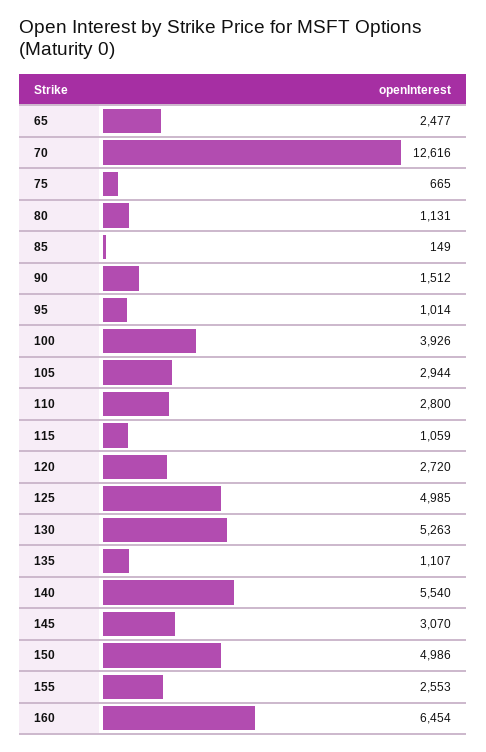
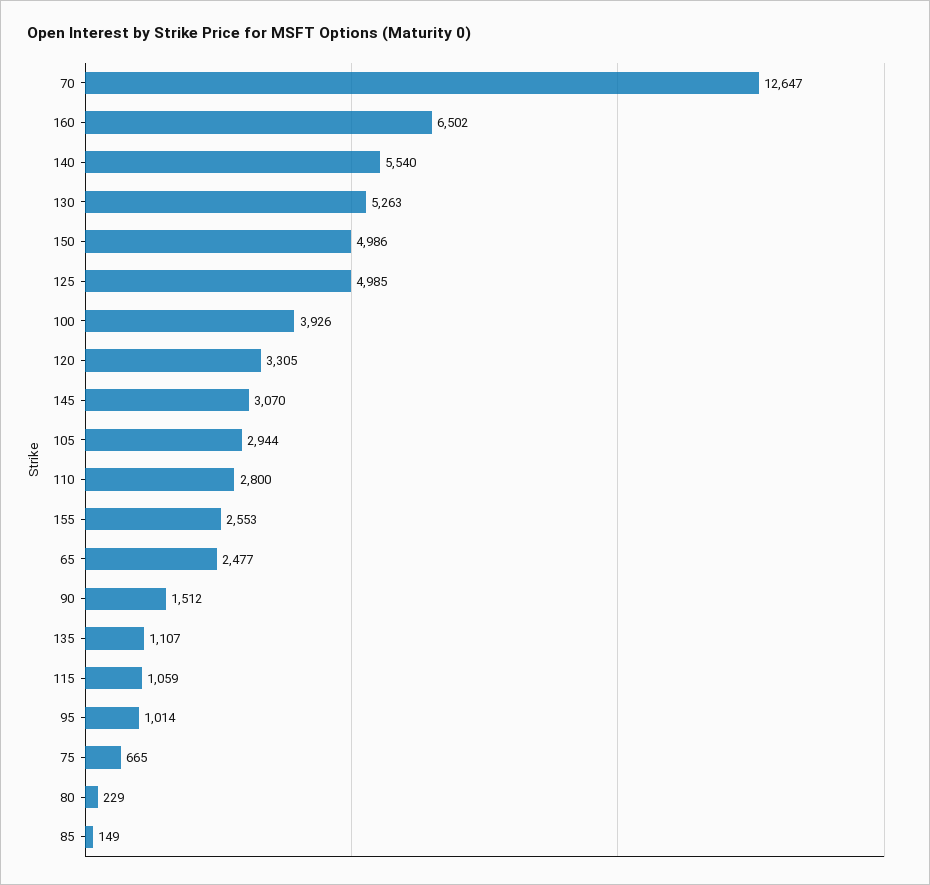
70: 12616 -> 12647
80: 1131 -> 229
120: 2720 -> 3305
160: 6454 -> 6502

